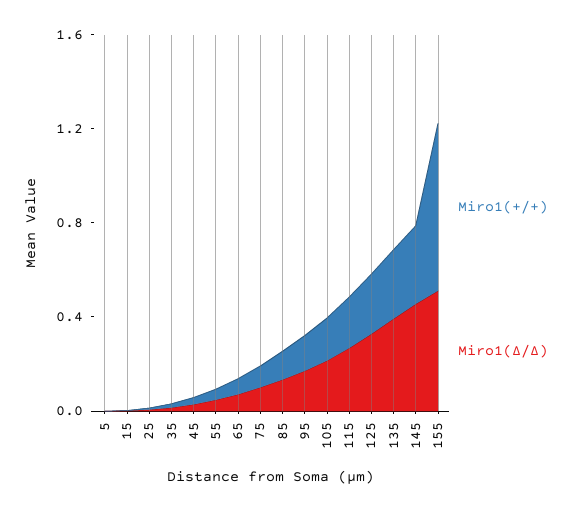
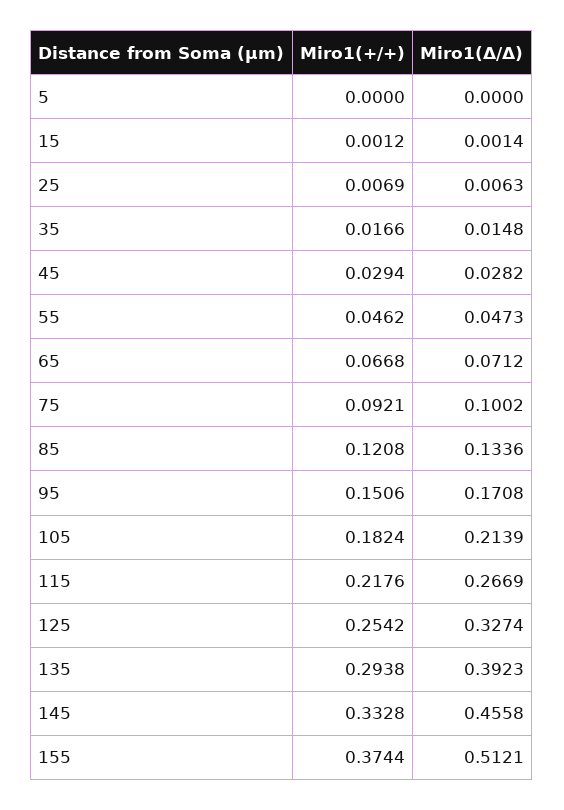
Miro1(+/+), 155: 0.7 -> 0.3744

